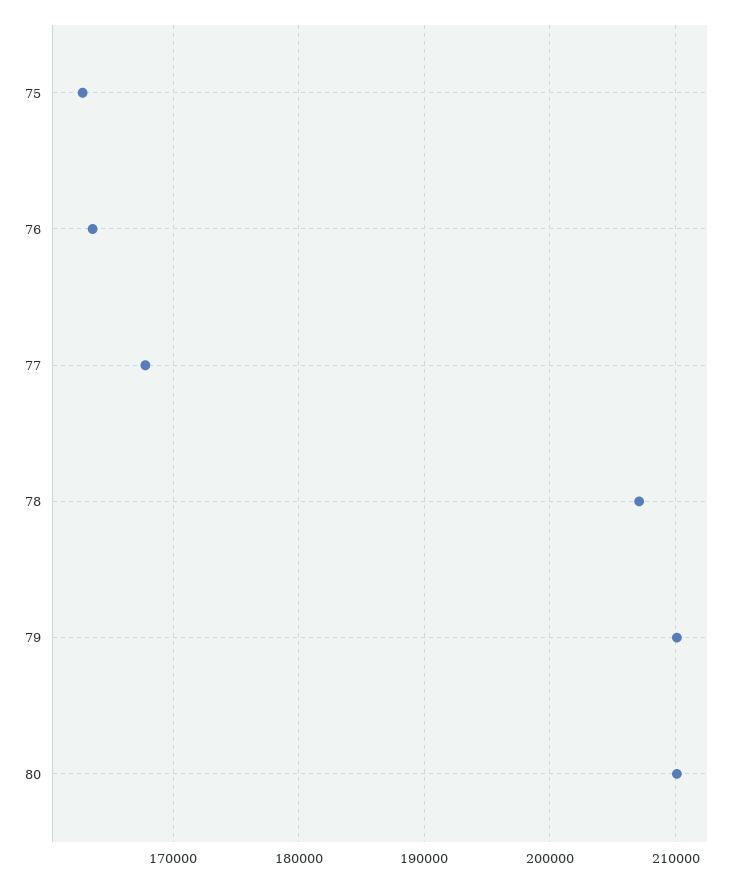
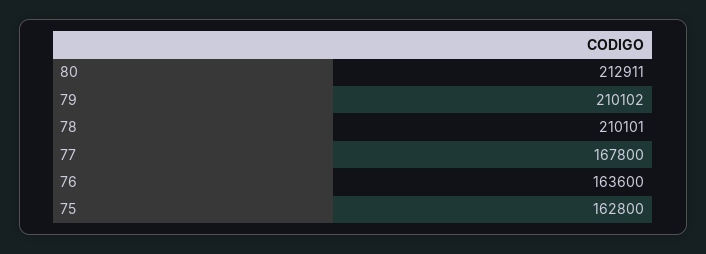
78: 207000 -> 210101
80: 210000 -> 212911

